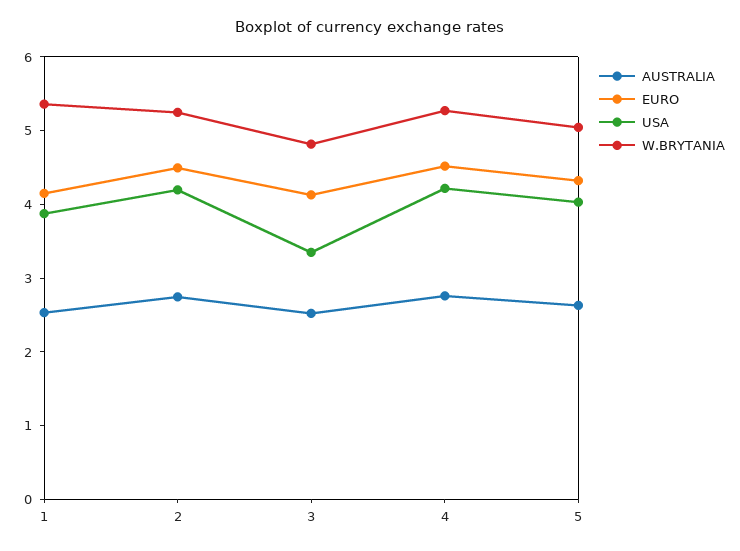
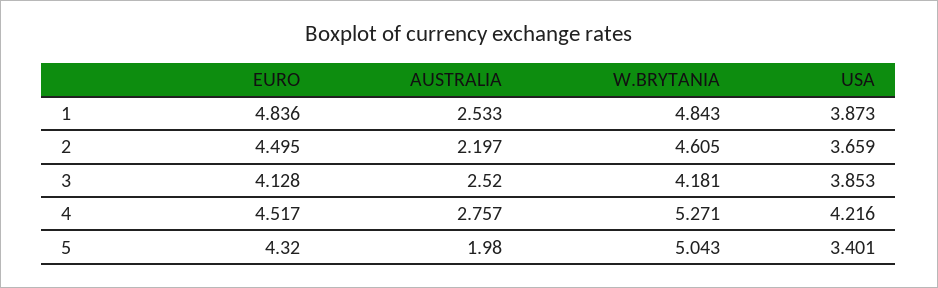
EURO, 1: 4.2 -> 4.836
W.BRYTANIA, 1: 5.4 -> 4.843
AUSTRALIA, 2: 2.8 -> 2.197
USA, 2: 4.2 -> 3.659
W.BRYTANIA, 2: 5.2 -> 4.605
USA, 3: 3.4 -> 3.853
W.BRYTANIA, 3: 4.8 -> 4.181
AUSTRALIA, 5: 2.6 -> 1.98
USA, 5: 4 -> 3.401

